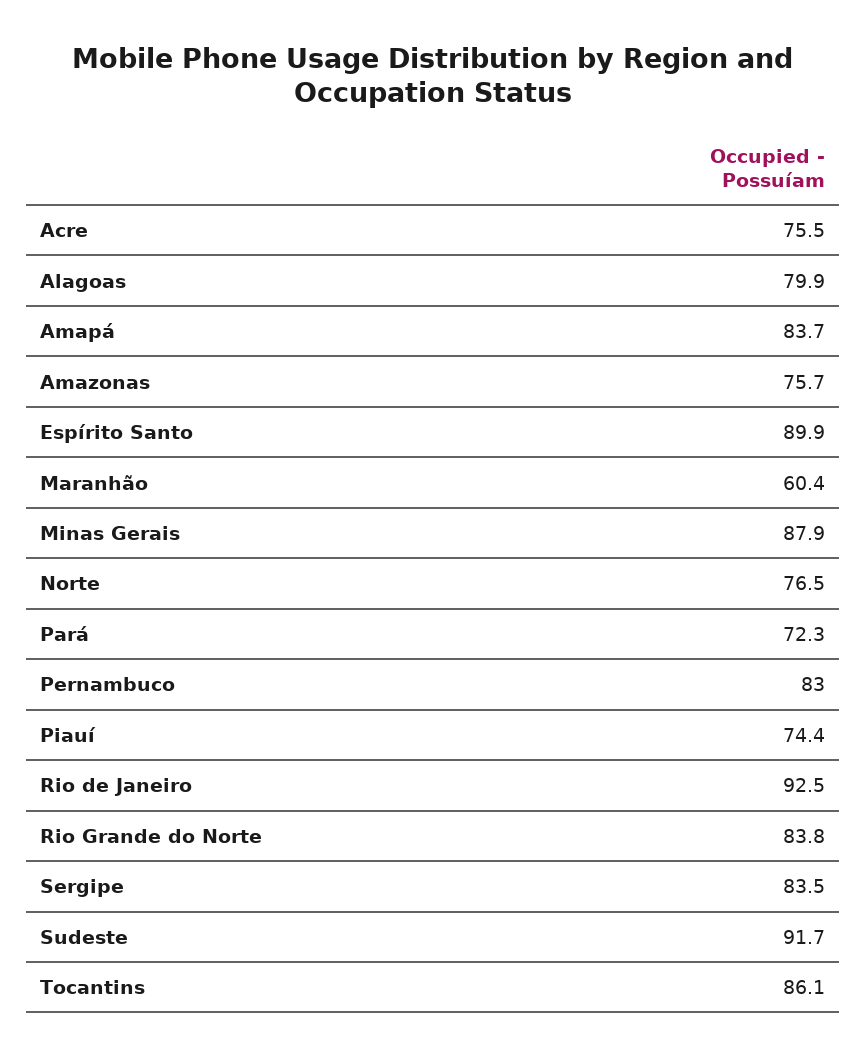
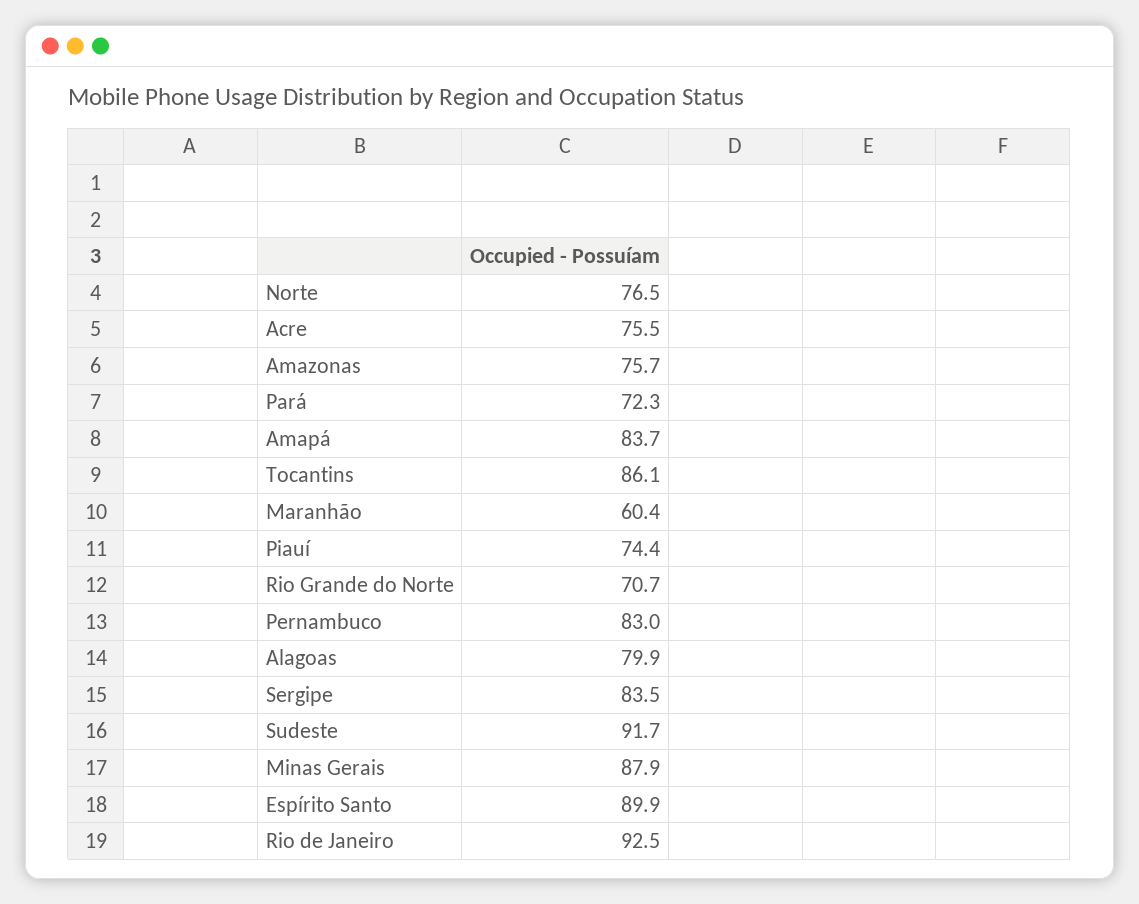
Rio Grande do Norte: 83.8 -> 70.7

